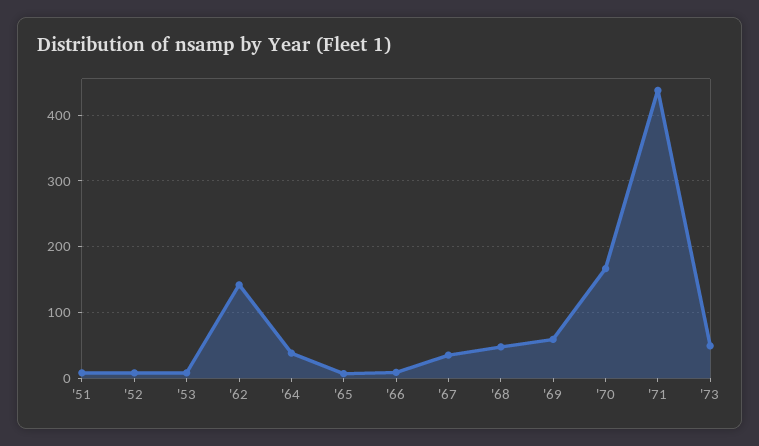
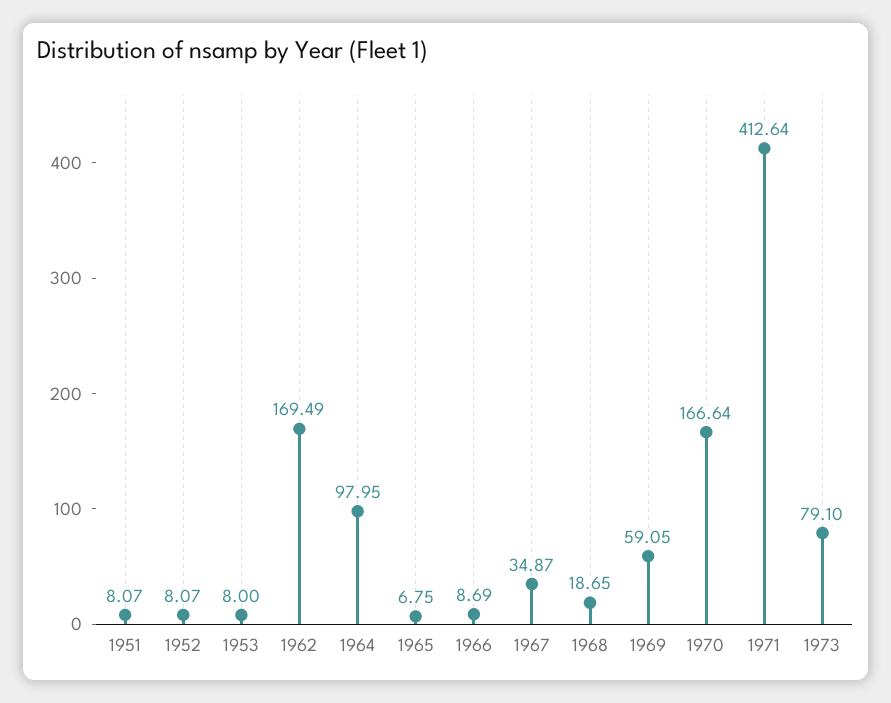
'62: 140 -> 169.49
'64: 40 -> 97.95
'68: 50 -> 18.65
'71: 440 -> 412.64
'73: 50 -> 79.1

